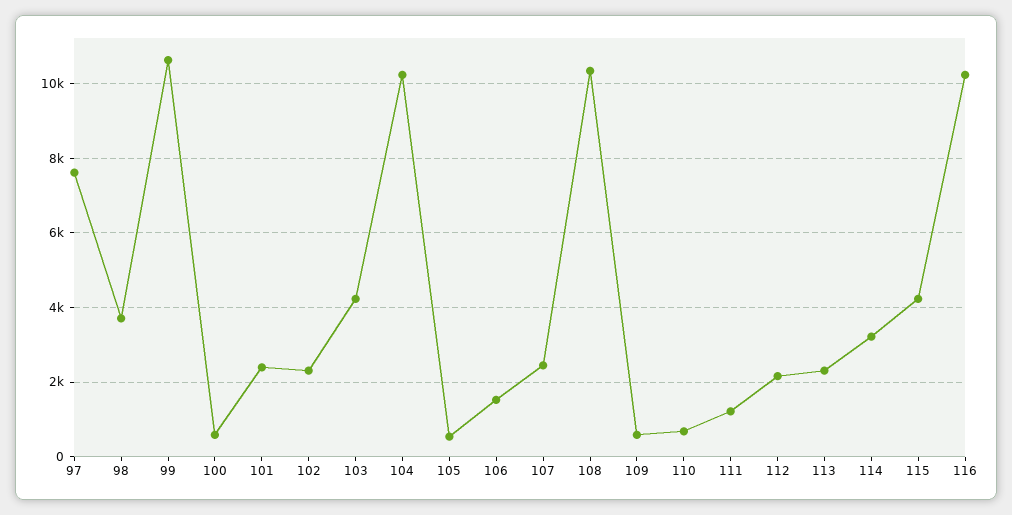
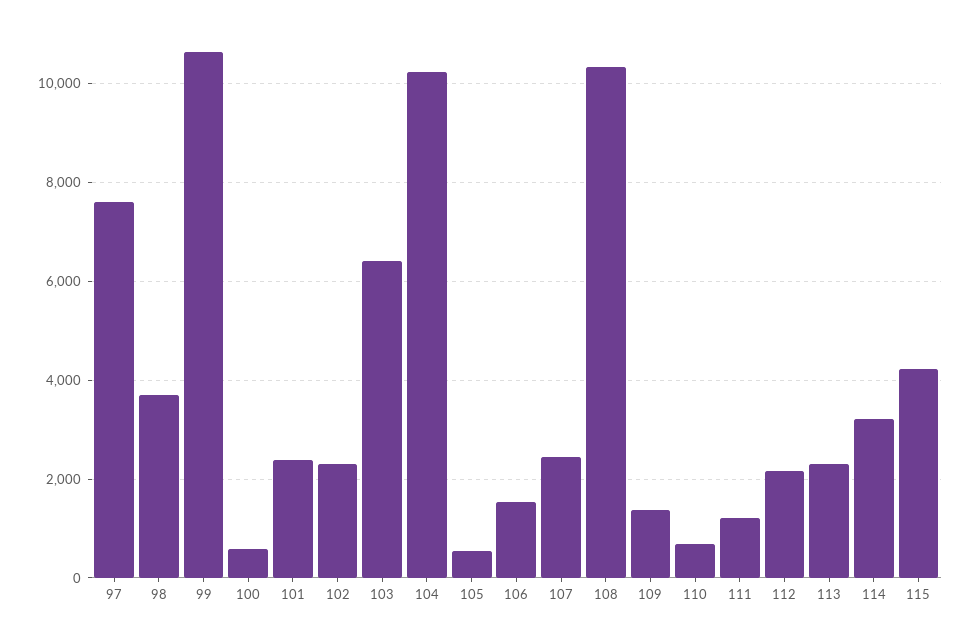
103: 4200 -> 6400
109: 600 -> 1400
116: 10200 -> none

